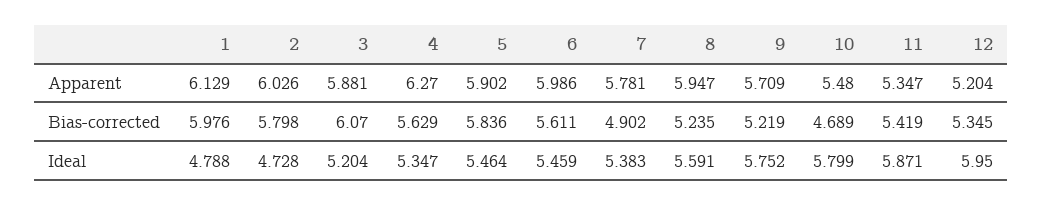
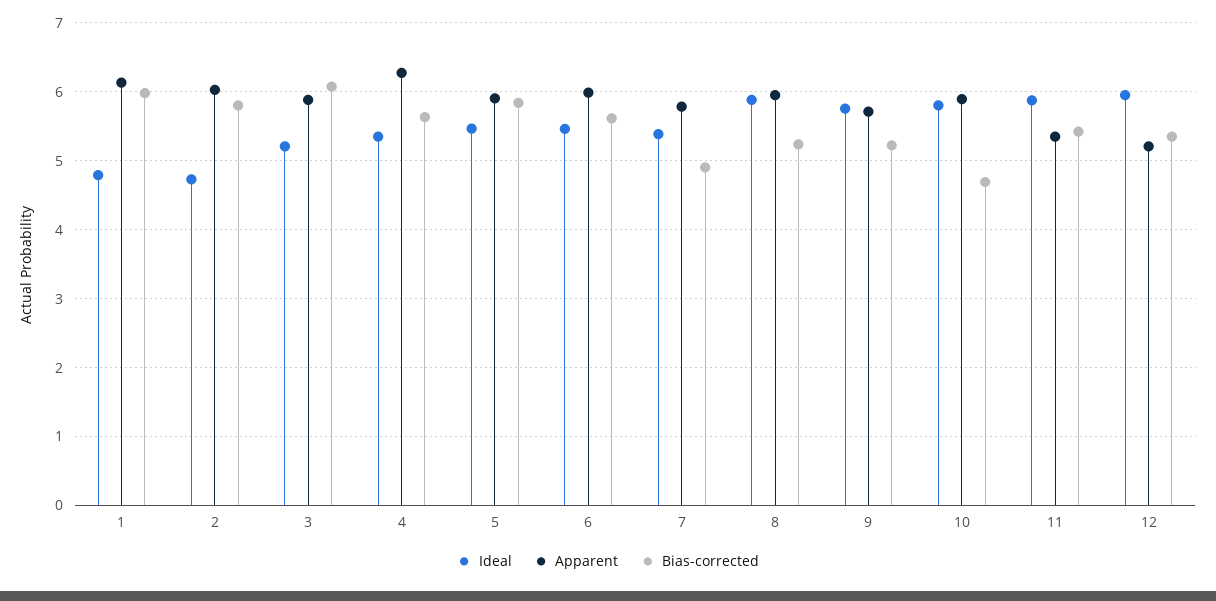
Apparent, 10: 5.48 -> 5.9
Ideal, 8: 5.591 -> 5.9

